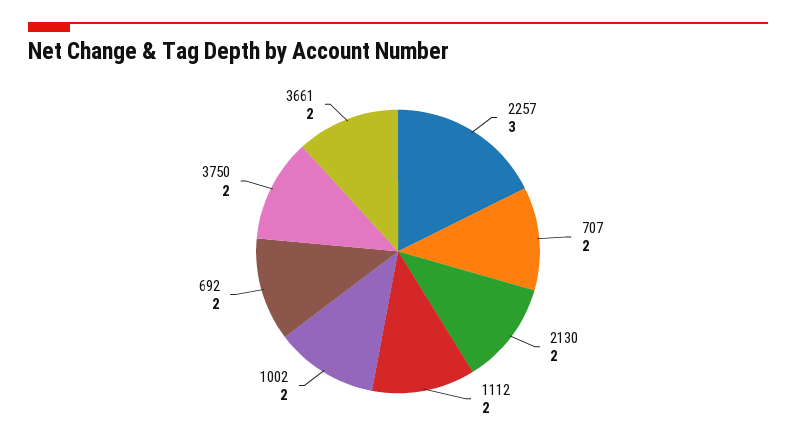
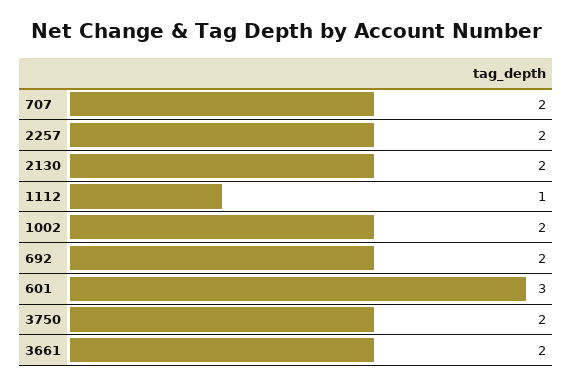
2257: 3 -> 2
1112: 2 -> 1
601: none -> 3

